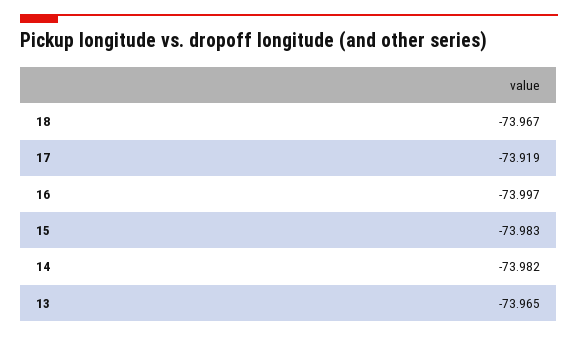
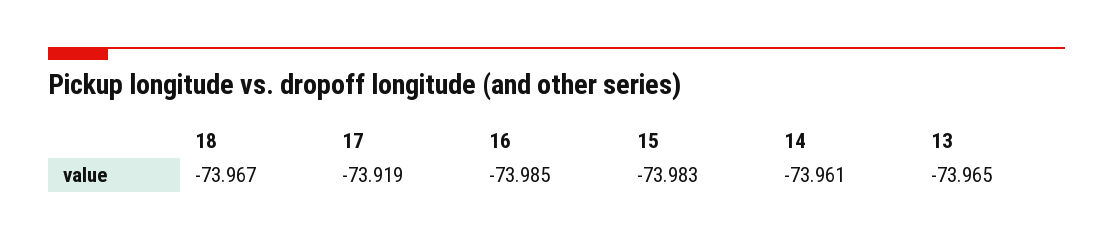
16: -73.997 -> -73.985
14: -73.982 -> -73.961

